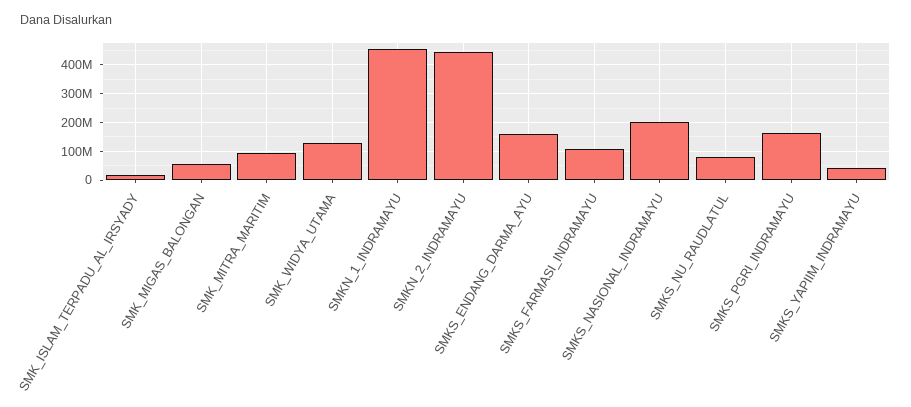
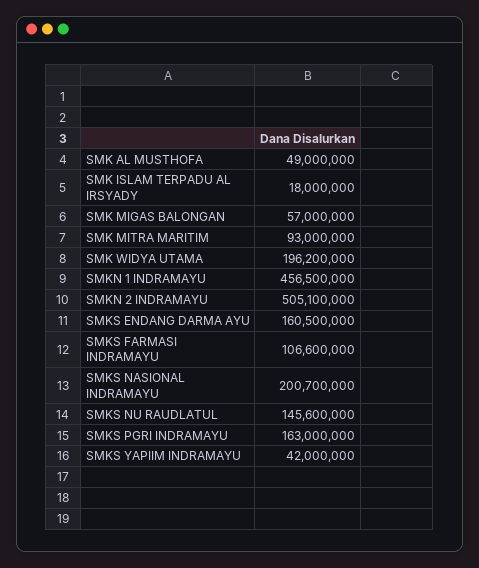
SMK_WIDYA_UTAMA: 125000000 -> 196200000
SMKN_2_INDRAMAYU: 450000000 -> 505100000
SMKS_NU_RAUDLATUL: 75000000 -> 145600000
SMK AL MUSTHOFA: none -> 49000000

